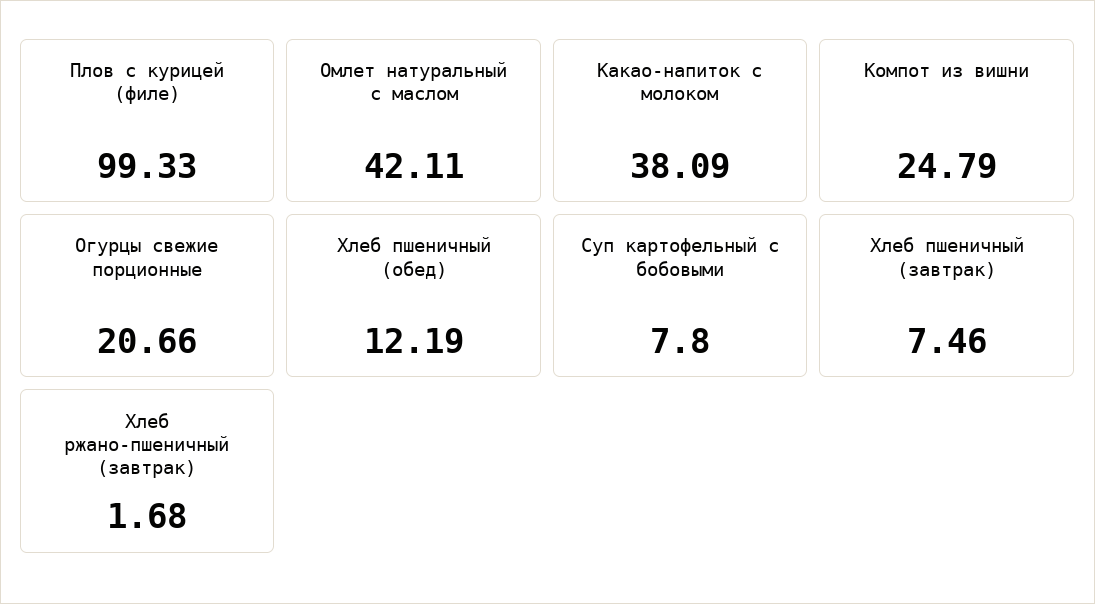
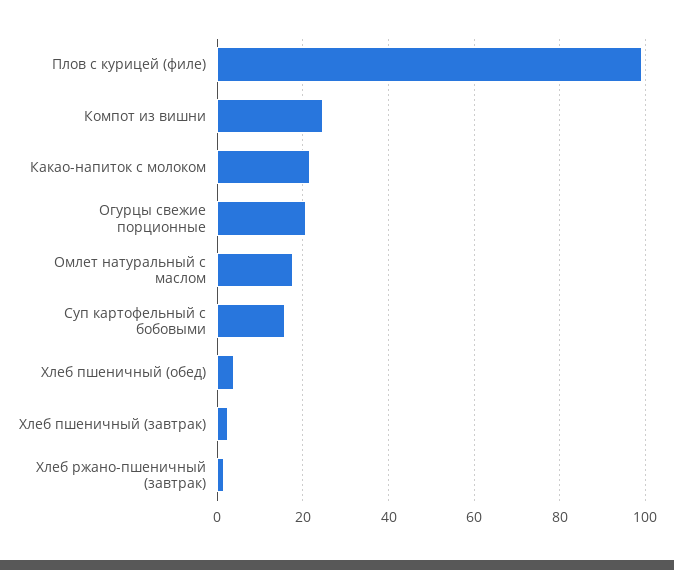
Омлет натуральный с маслом: 42.11 -> 18
Какао-напиток с молоком: 38.09 -> 22
Хлеб пшеничный (обед): 12.19 -> 4
Суп картофельный с бобовыми: 7.8 -> 16
Хлеб пшеничный (завтрак): 7.46 -> 2

